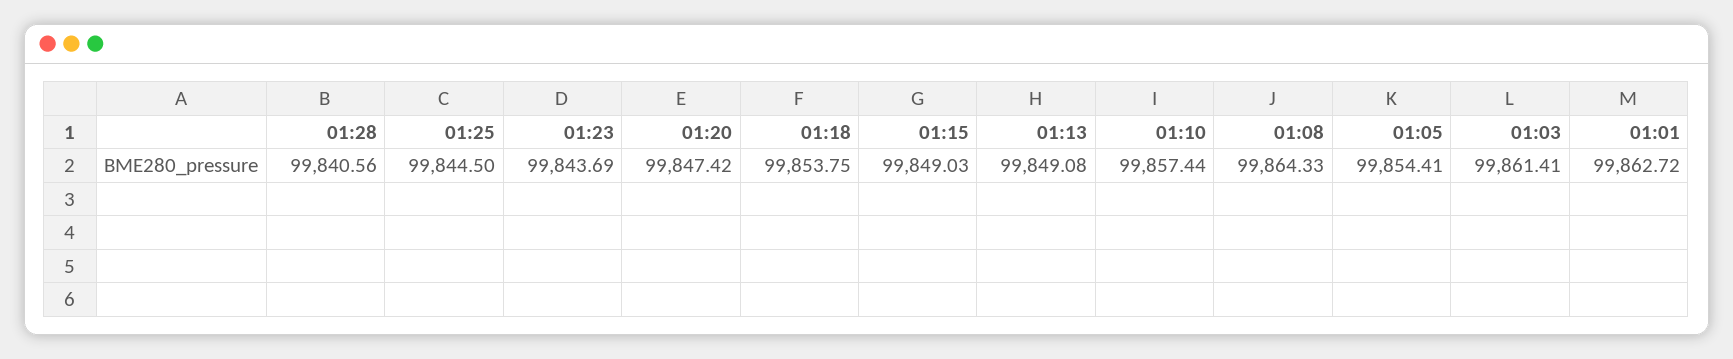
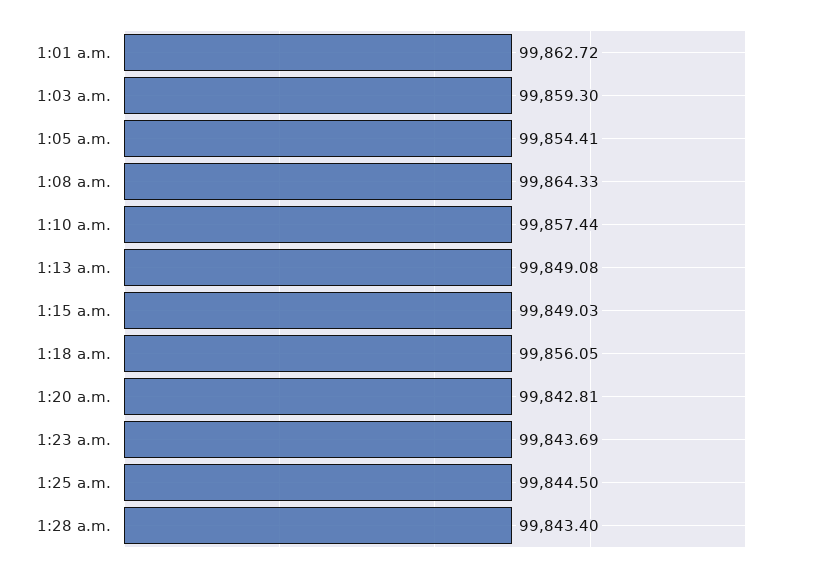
01:28: 99840.56 -> 99843.4
01:20: 99847.42 -> 99842.81
01:18: 99853.75 -> 99856.05
01:03: 99861.41 -> 99859.3

